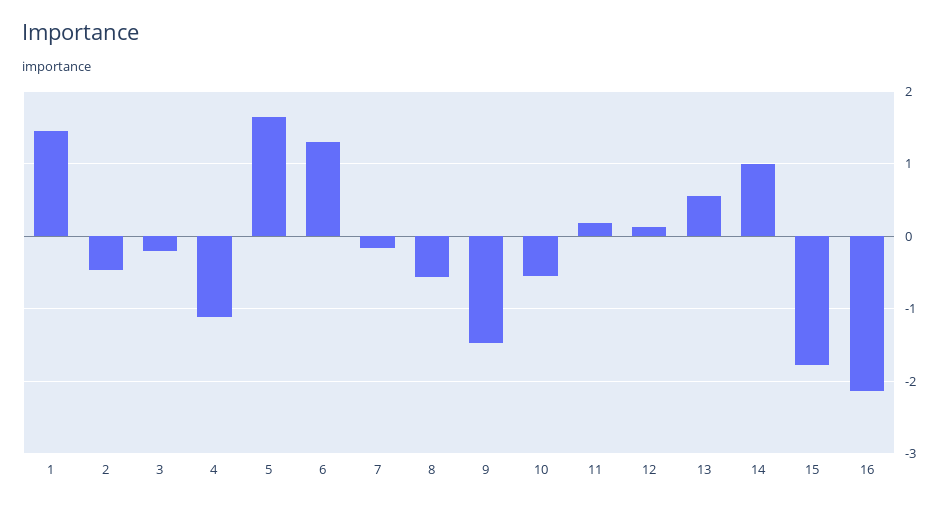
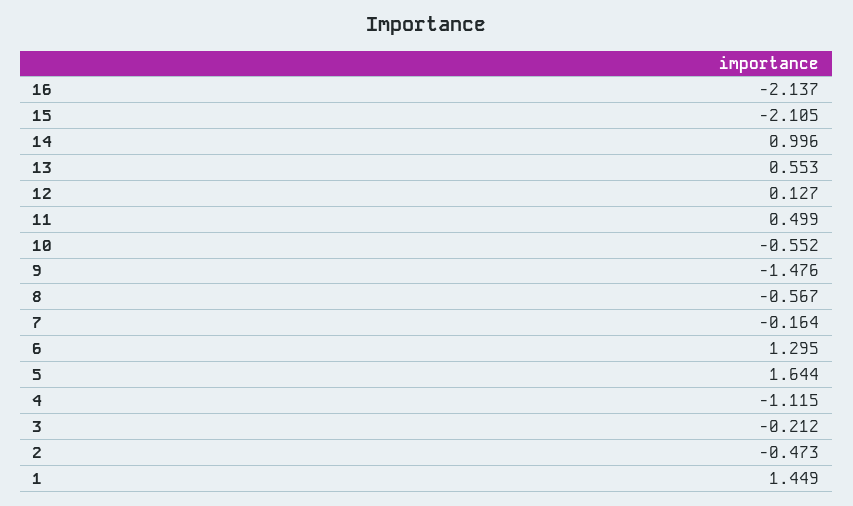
11: 0.2 -> 0.499
15: -1.8 -> -2.105

